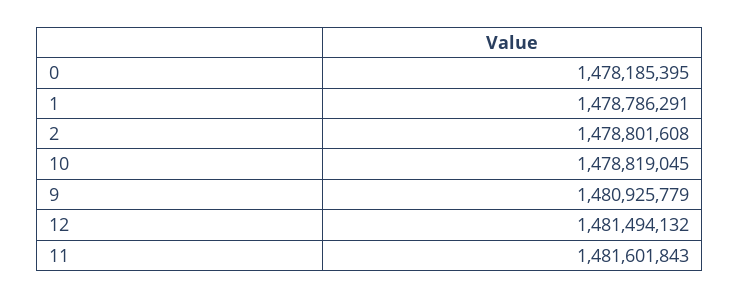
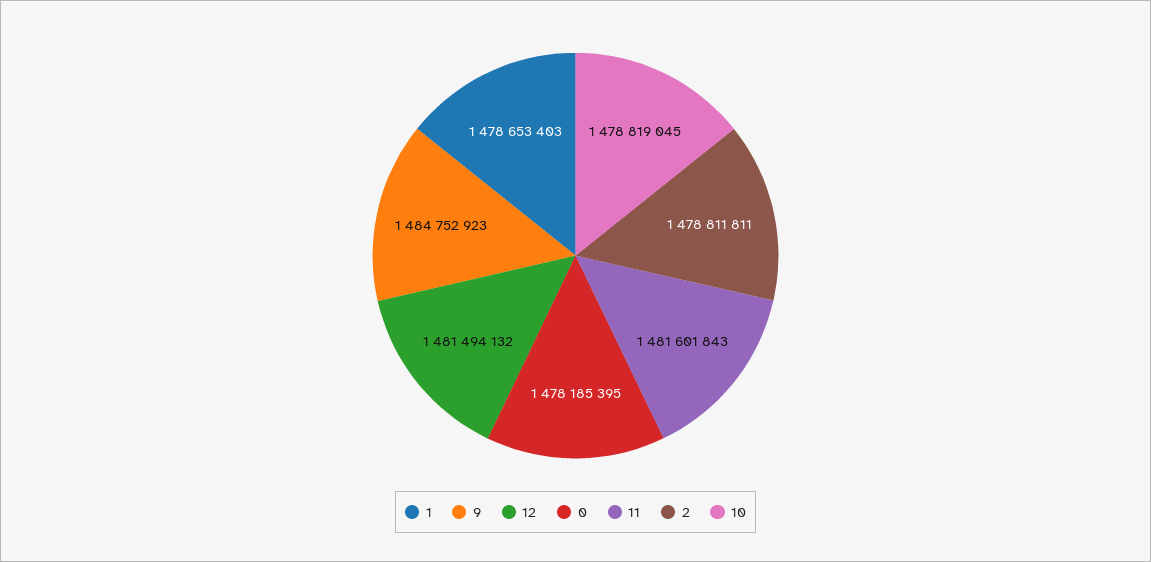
1: 1478786291 -> 1478653403
2: 1478801608 -> 1478811811
9: 1480925779 -> 1484752923

